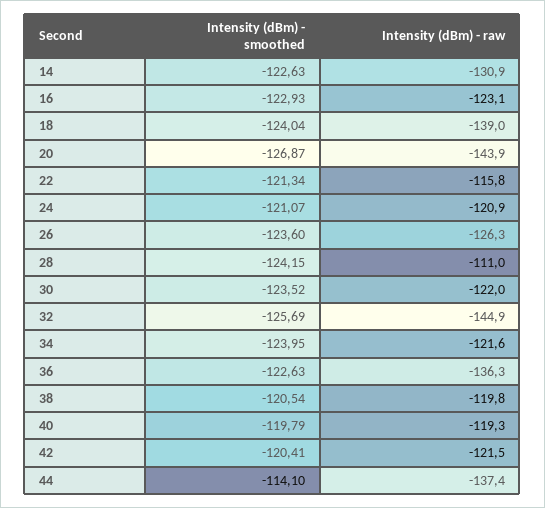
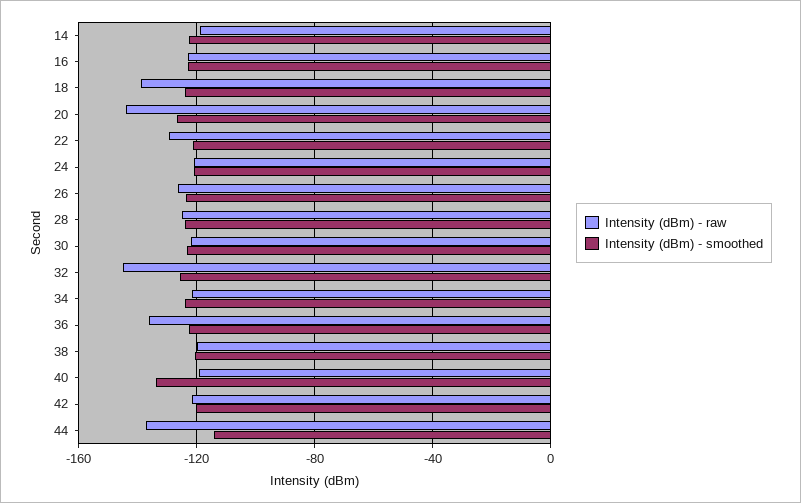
Intensity (dBm) - raw, 14: -130.9 -> -120
Intensity (dBm) - raw, 22: -115.8 -> -130
Intensity (dBm) - raw, 28: -111 -> -125
Intensity (dBm) - smoothed, 40: -119.79 -> -135

